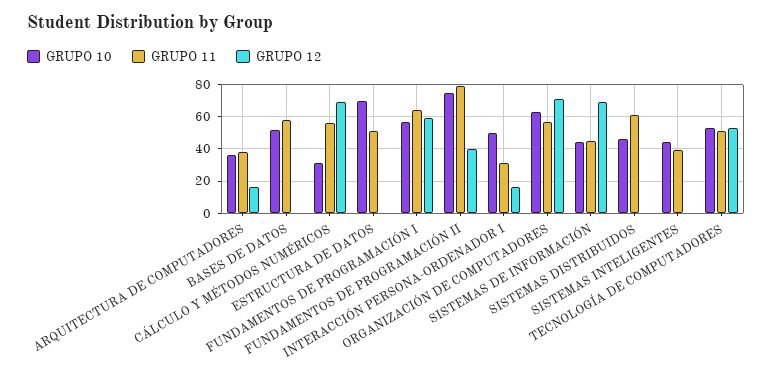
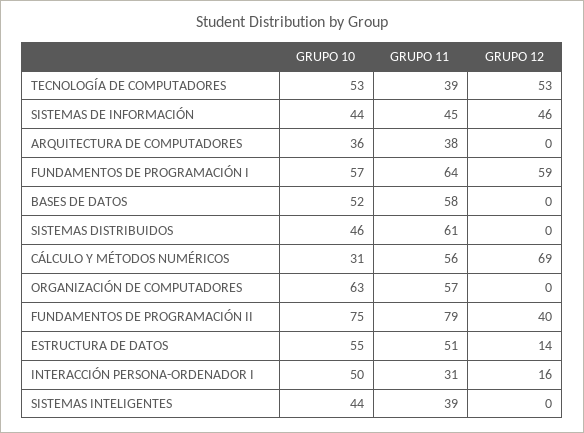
GRUPO 12, ARQUITECTURA DE COMPUTADORES: 15 -> 0
GRUPO 10, ESTRUCTURA DE DATOS: 70 -> 55
GRUPO 12, ESTRUCTURA DE DATOS: 0 -> 14
GRUPO 12, ORGANIZACIÓN DE COMPUTADORES: 70 -> 0
GRUPO 12, SISTEMAS DE INFORMACIÓN: 70 -> 46
GRUPO 11, TECNOLOGÍA DE COMPUTADORES: 50 -> 39

